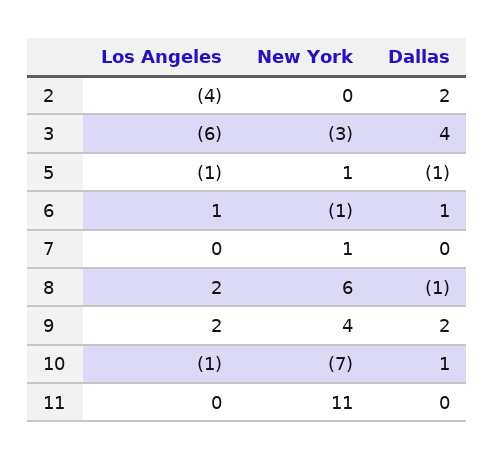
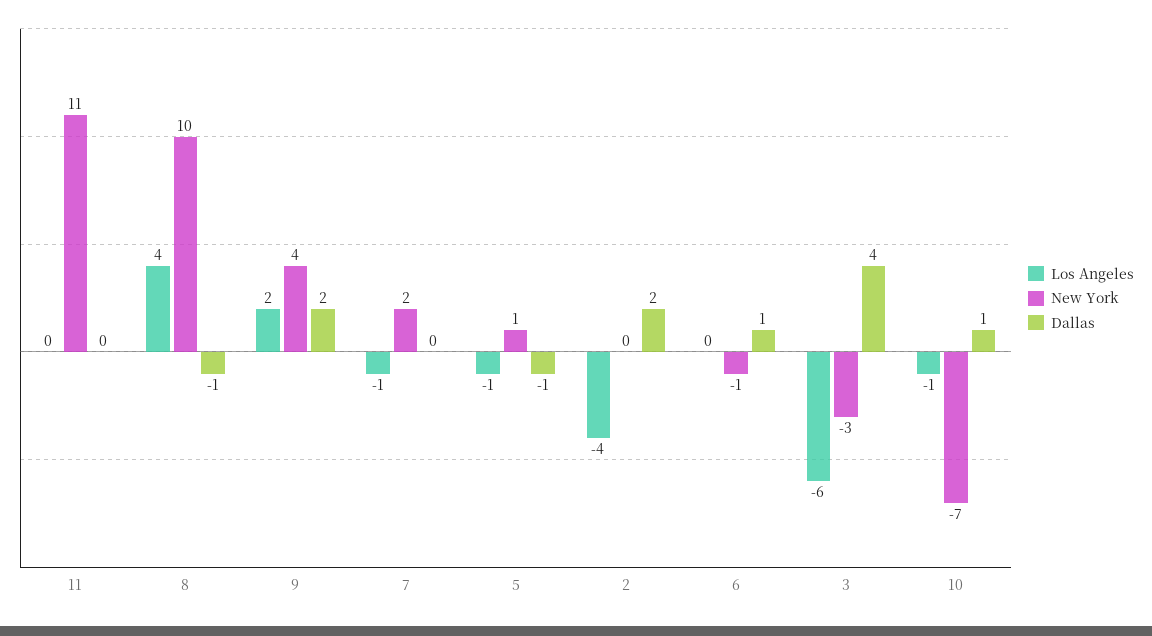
Los Angeles, 6: 1 -> 0
Los Angeles, 7: 0 -> -1
New York, 7: 1 -> 2
Los Angeles, 8: 2 -> 4
New York, 8: 6 -> 10

